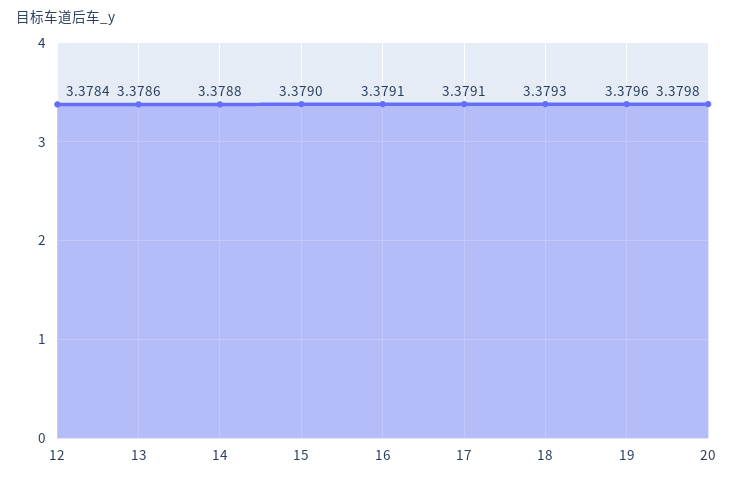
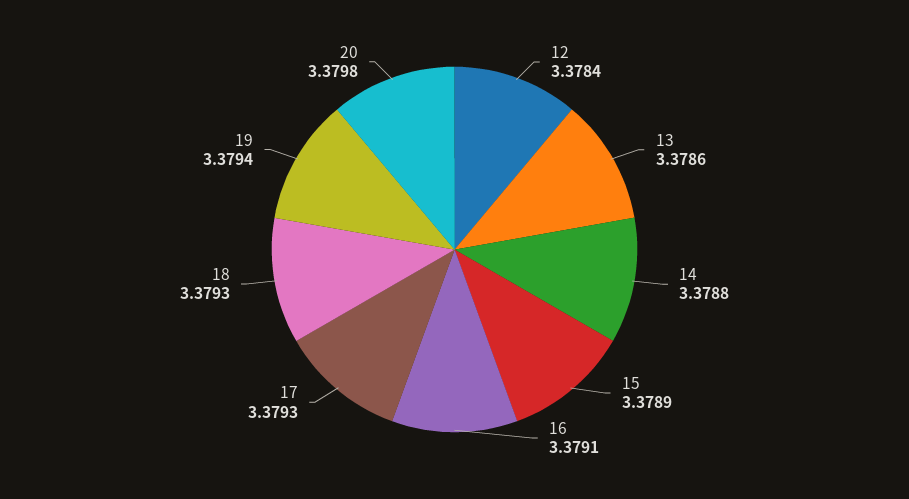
15: 3.379 -> 3.3789
17: 3.3791 -> 3.3793
19: 3.3796 -> 3.3794

